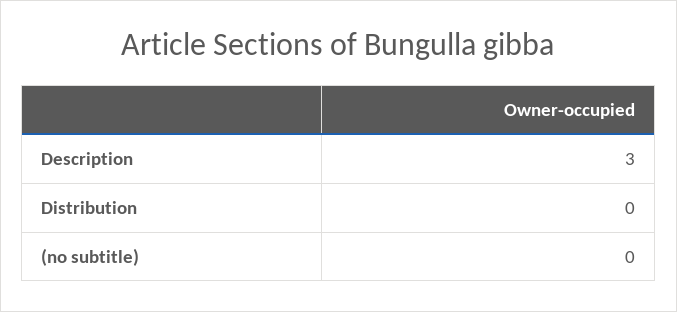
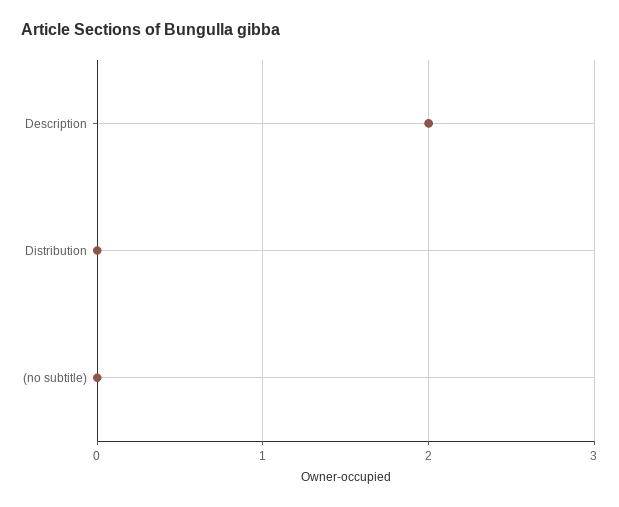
Description: 3 -> 2

